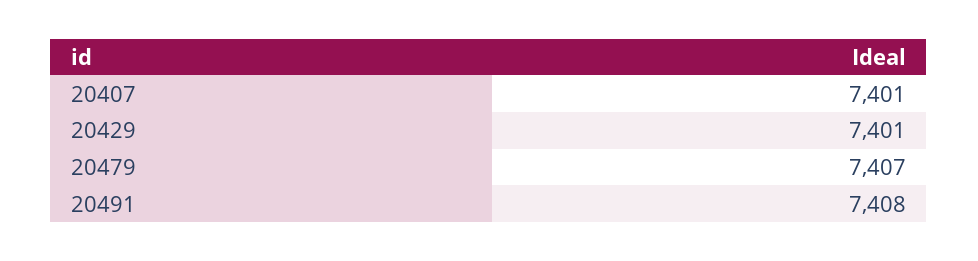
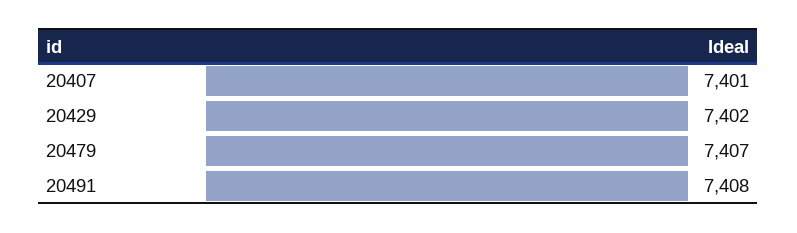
20429: 7401 -> 7402

